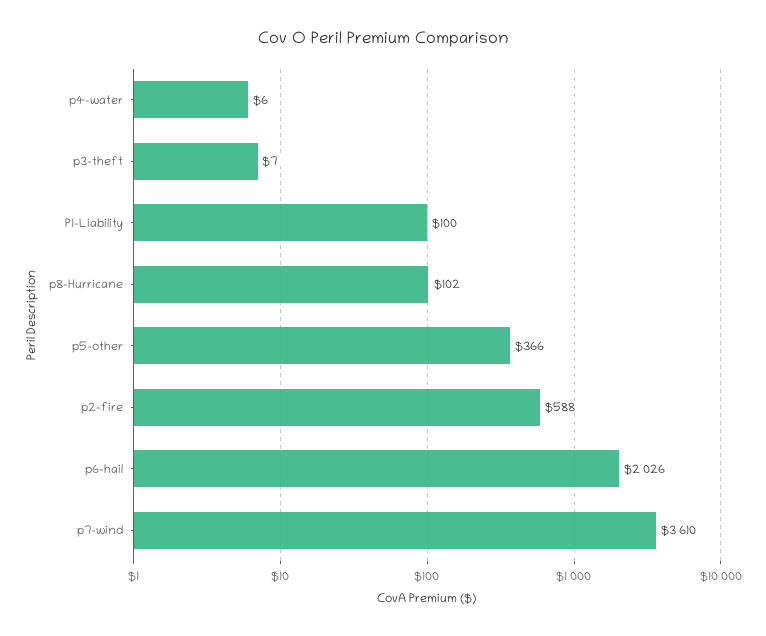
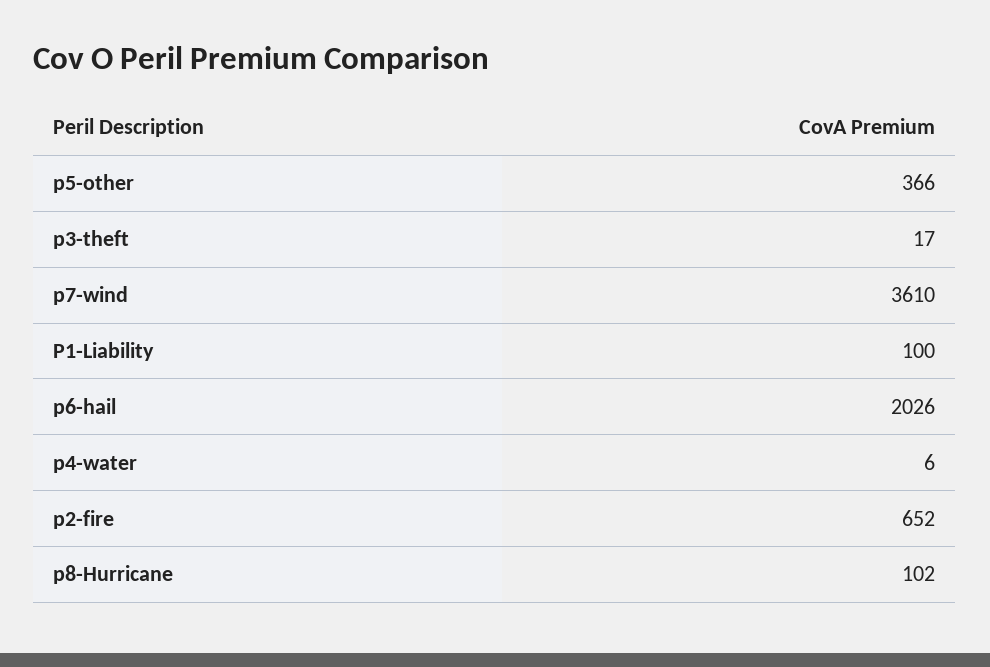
p3-theft: 7 -> 17
p2-fire: 588 -> 652

